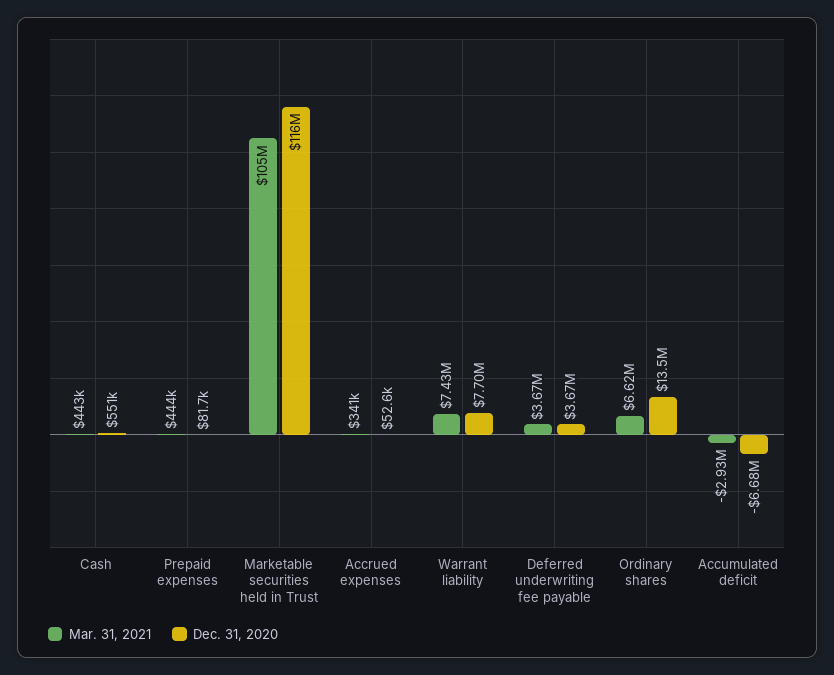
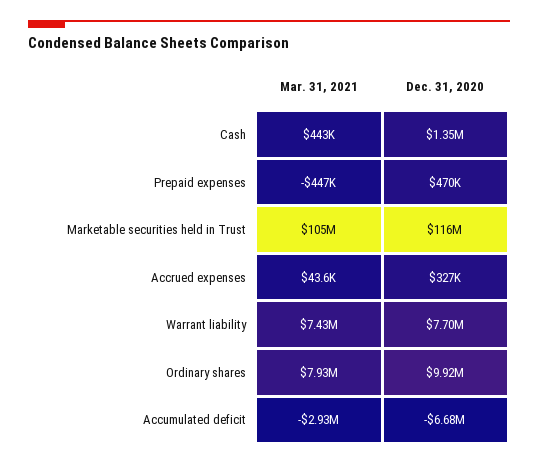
Dec. 31, 2020, Cash: 551000 -> 1350000
Mar. 31, 2021, Prepaid expenses: 444000 -> -447000
Dec. 31, 2020, Prepaid expenses: 81700 -> 470000
Mar. 31, 2021, Accrued expenses: 341000 -> 43600
Dec. 31, 2020, Accrued expenses: 52600 -> 327000
Mar. 31, 2021, Deferred underwriting fee payable: 3670000 -> none
Dec. 31, 2020, Deferred underwriting fee payable: 3670000 -> none
Mar. 31, 2021, Ordinary shares: 6620000 -> 7930000
Dec. 31, 2020, Ordinary shares: 13500000 -> 9920000

